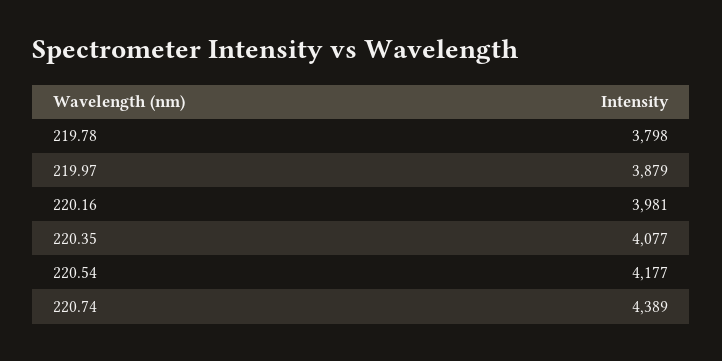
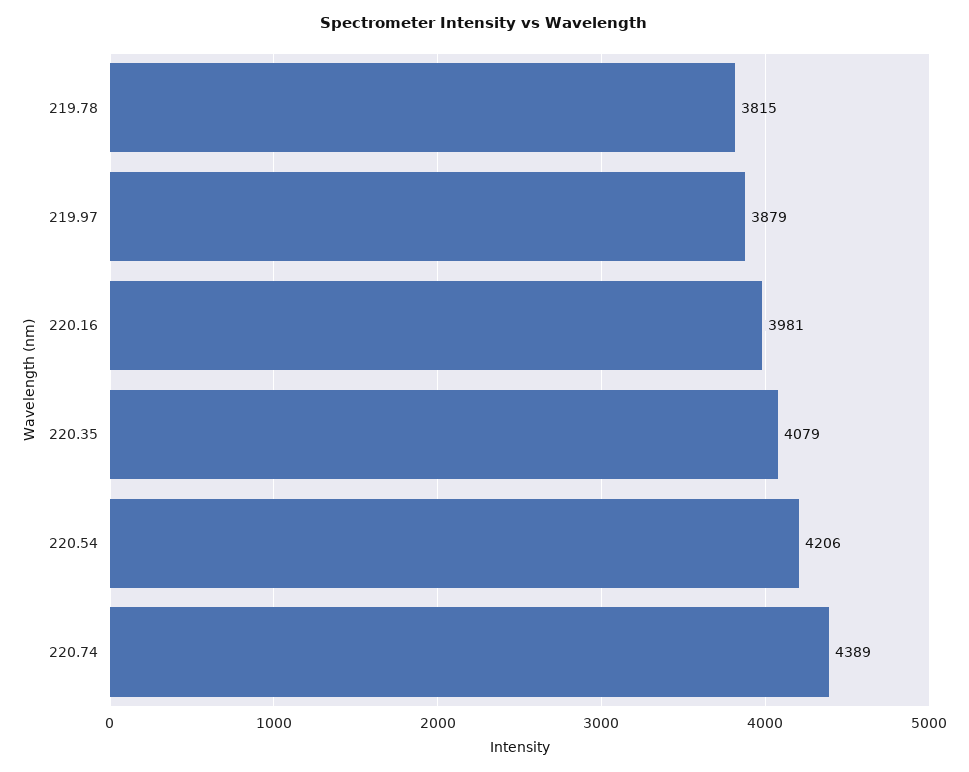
219.78: 3798 -> 3815
220.35: 4077 -> 4079
220.54: 4177 -> 4206

